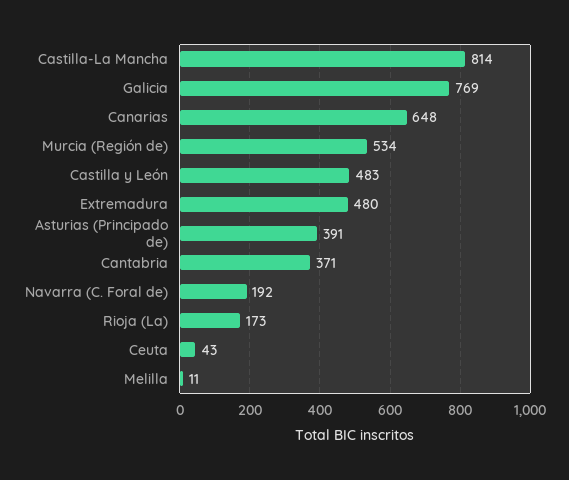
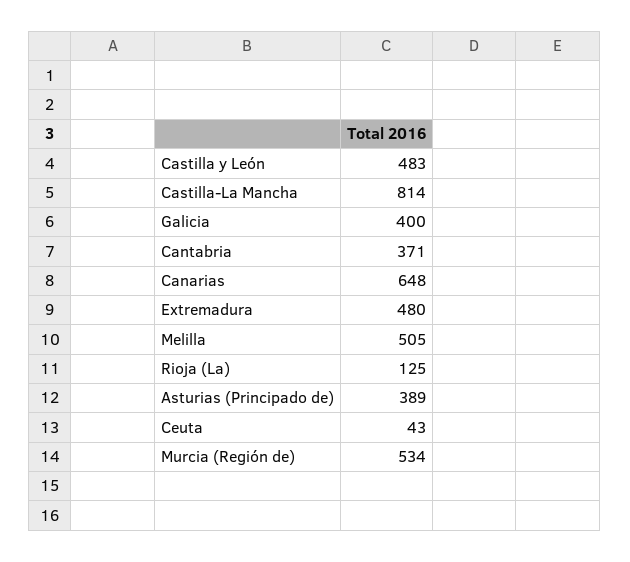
Galicia: 769 -> 400
Asturias (Principado de): 391 -> 389
Navarra (C. Foral de): 192 -> none
Rioja (La): 173 -> 125
Melilla: 11 -> 505

